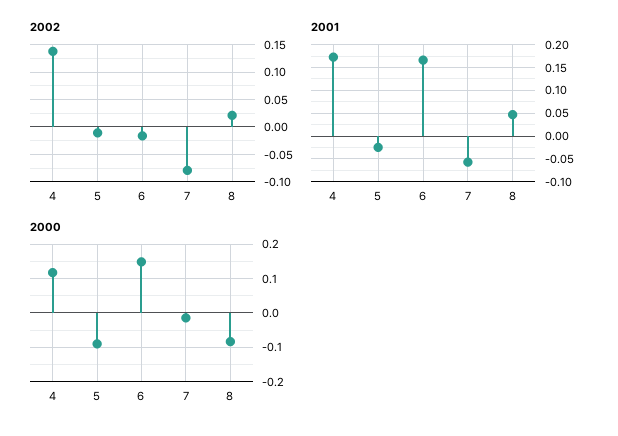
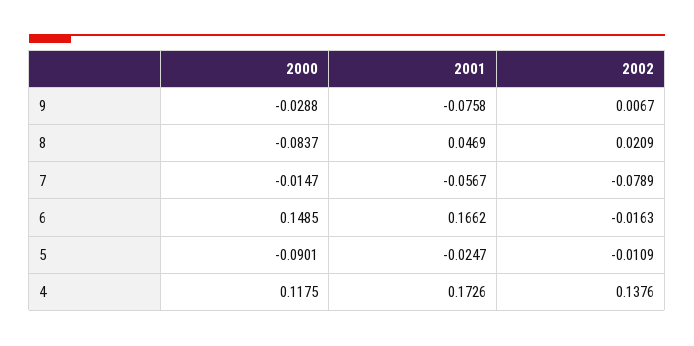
2000, 9: none -> -0.0288
2001, 9: none -> -0.0758
2002, 9: none -> 0.0067

